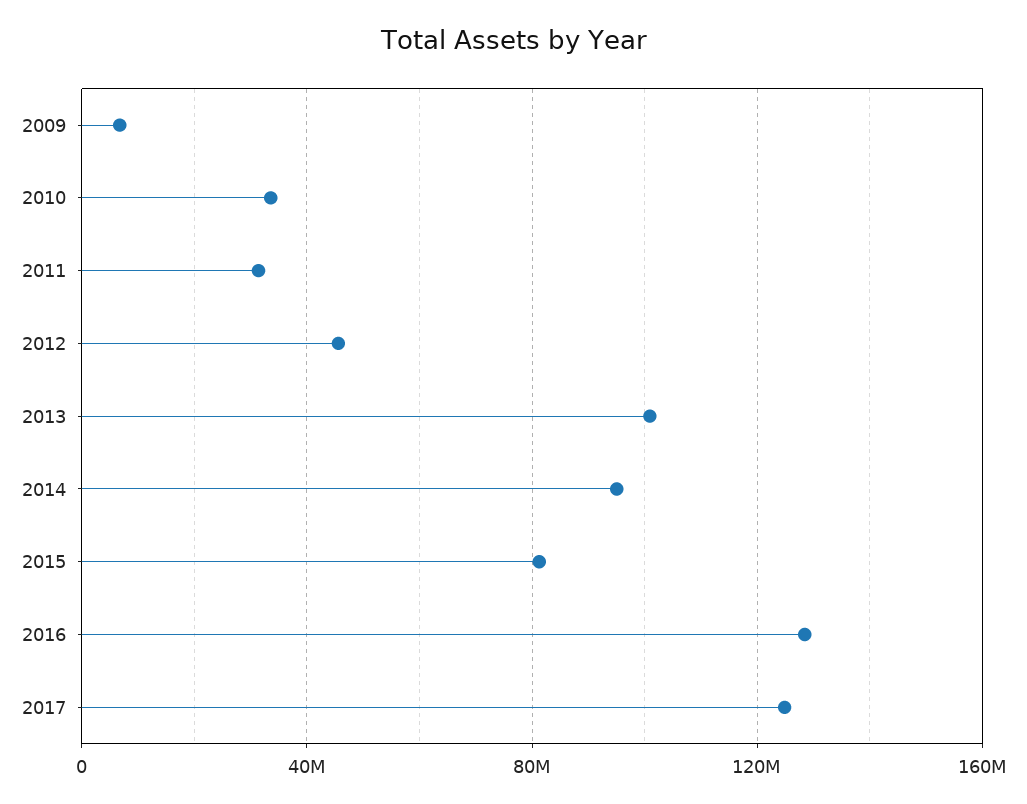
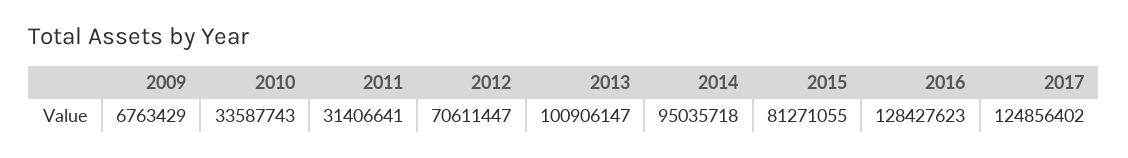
2012: 45000000 -> 70611447

